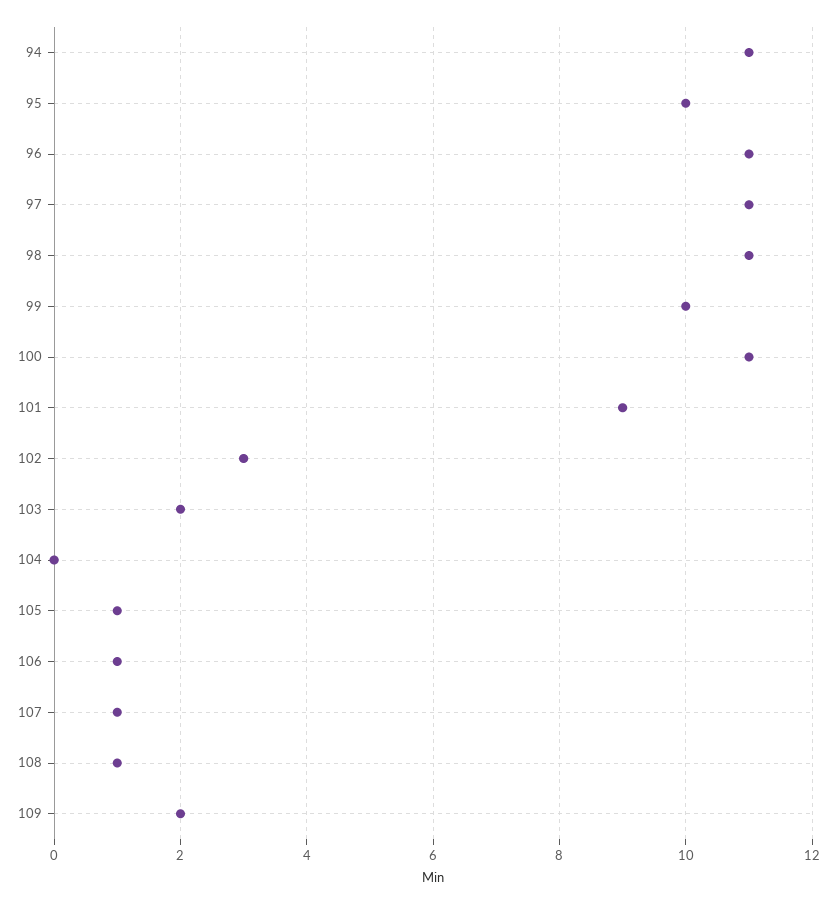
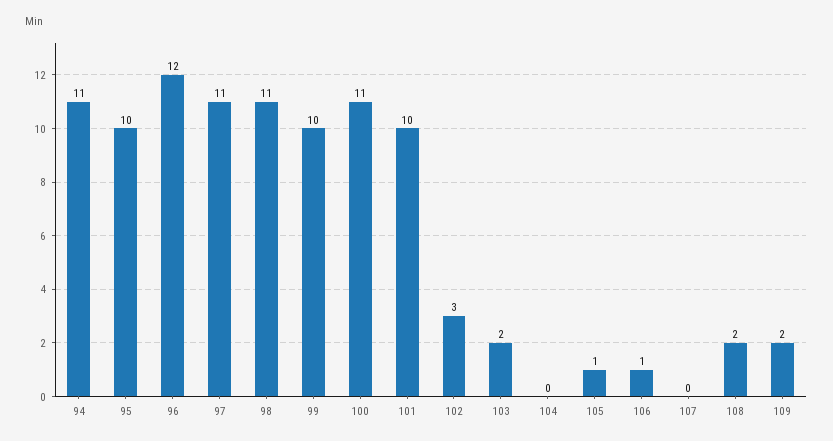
96: 11 -> 12
101: 9 -> 10
107: 1 -> 0
108: 1 -> 2

